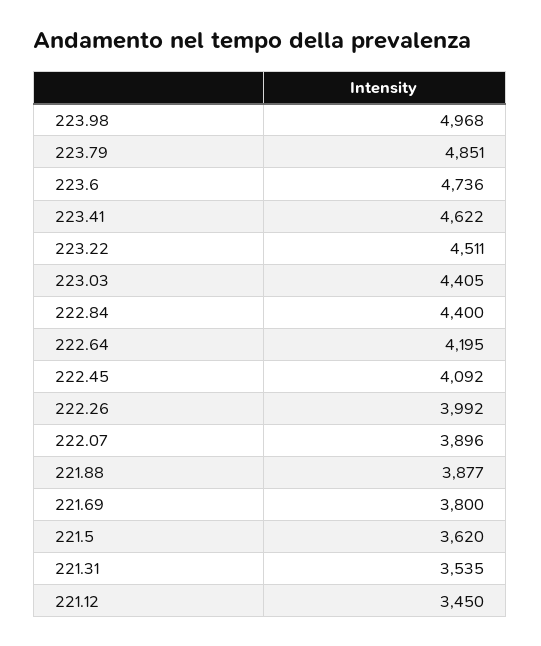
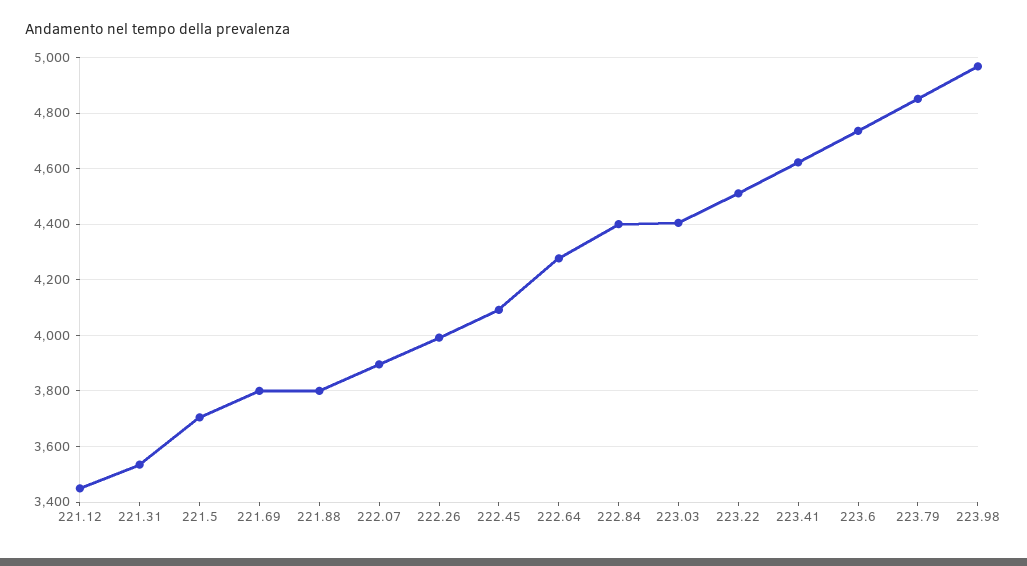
222.64: 4195 -> 4275
221.88: 3877 -> 3800
221.5: 3620 -> 3700

